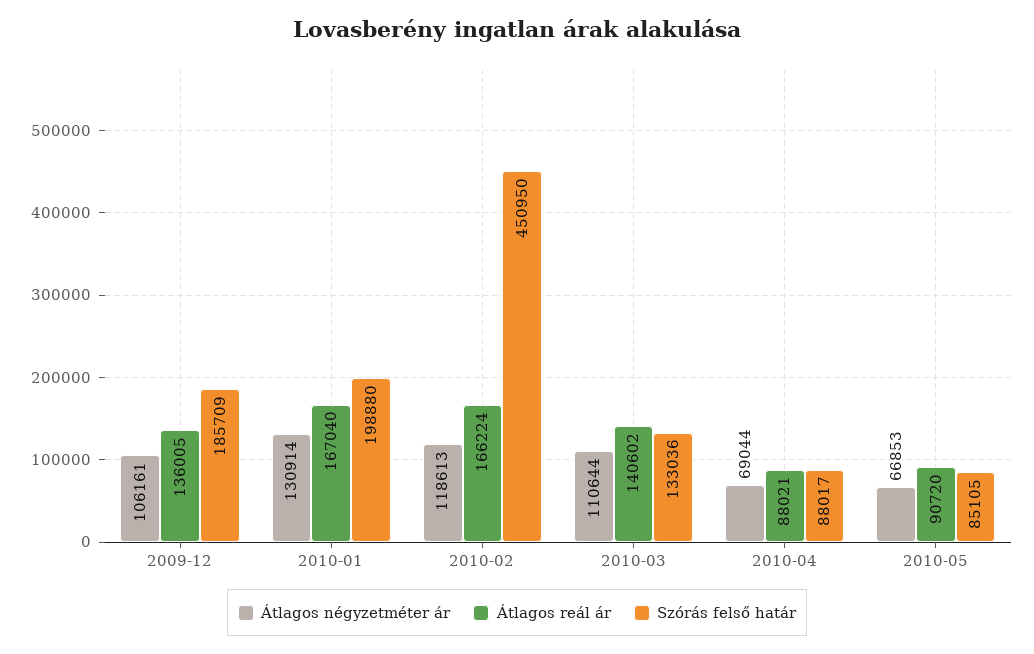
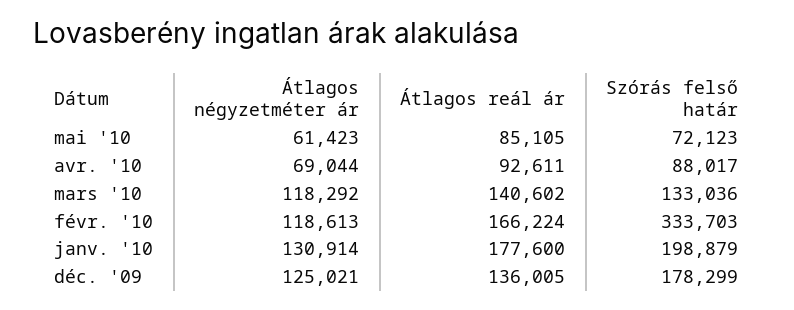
Átlagos négyzetméter ár, 2009-12: 106161 -> 125021
Szórás felső határ, 2009-12: 185709 -> 178299
Átlagos reál ár, 2010-01: 167040 -> 177600
Szórás felső határ, 2010-01: 198880 -> 198879
Szórás felső határ, 2010-02: 450950 -> 333703
Átlagos négyzetméter ár, 2010-03: 110644 -> 118292
Átlagos reál ár, 2010-04: 88021 -> 92611
Átlagos négyzetméter ár, 2010-05: 66853 -> 61423
Átlagos reál ár, 2010-05: 90720 -> 85105
Szórás felső határ, 2010-05: 85105 -> 72123

